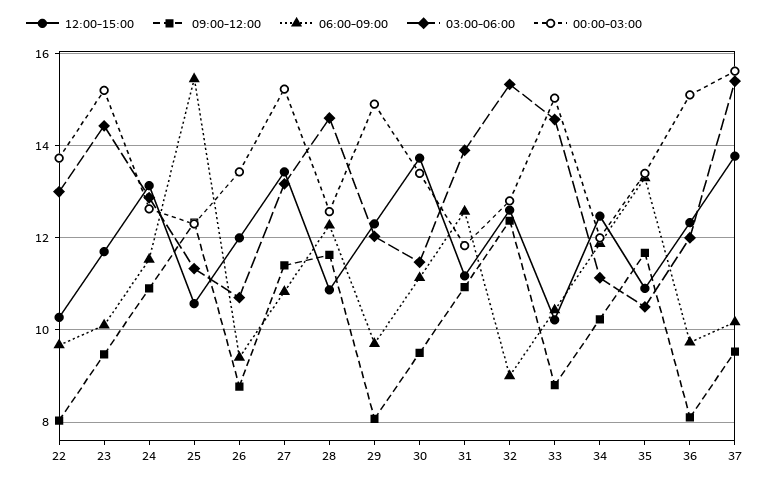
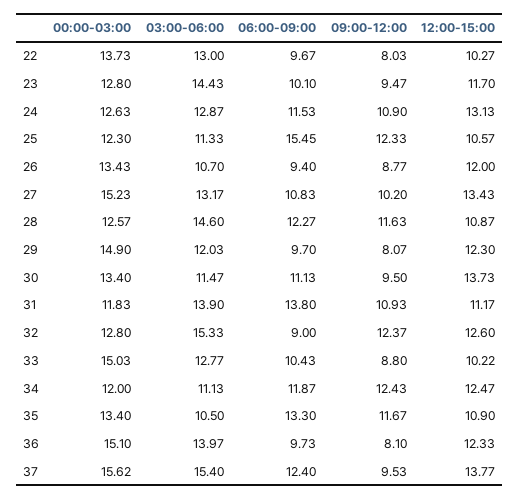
00:00-03:00, 23: 15.2 -> 12.8
09:00-12:00, 27: 11.4 -> 10.2
06:00-09:00, 31: 12.6 -> 13.8
03:00-06:00, 33: 14.6 -> 12.77
09:00-12:00, 34: 10.2 -> 12.43
03:00-06:00, 36: 12 -> 13.97
06:00-09:00, 37: 10.2 -> 12.4

